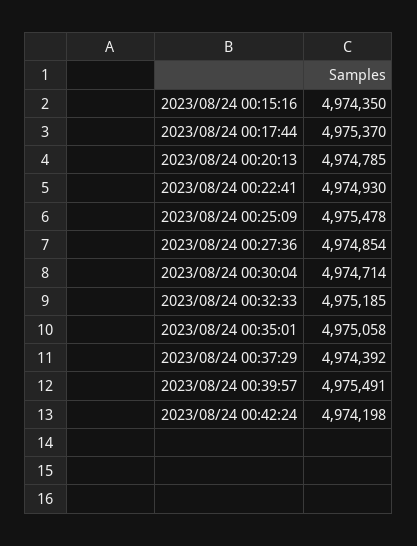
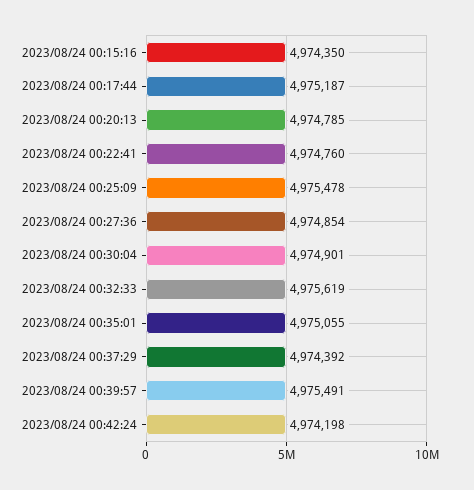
2023/08/24 00:17:44: 4975370 -> 4975187
2023/08/24 00:22:41: 4974930 -> 4974760
2023/08/24 00:30:04: 4974714 -> 4974901
2023/08/24 00:32:33: 4975185 -> 4975619
2023/08/24 00:35:01: 4975058 -> 4975055

